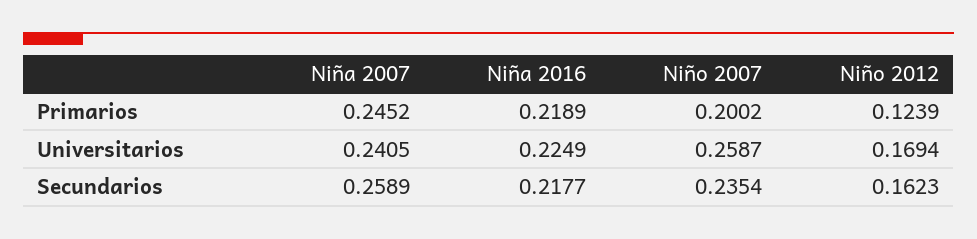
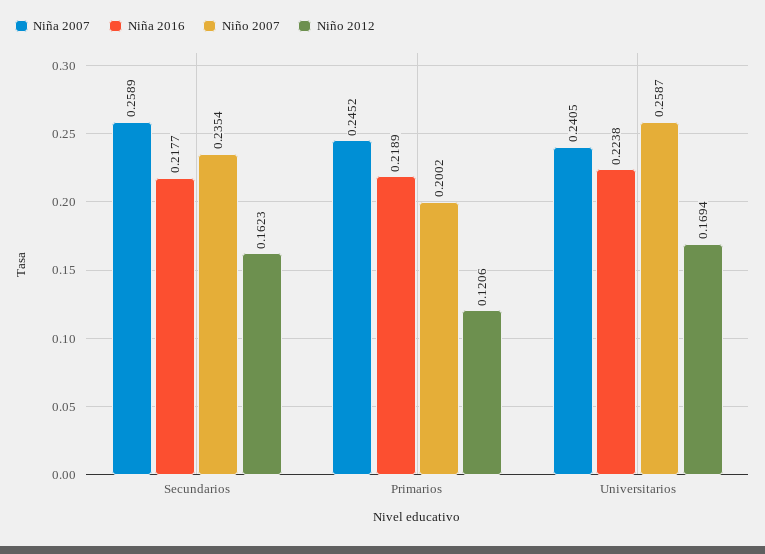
Niño 2012, Primarios: 0.1239 -> 0.1206
Niña 2016, Universitarios: 0.2249 -> 0.2238

